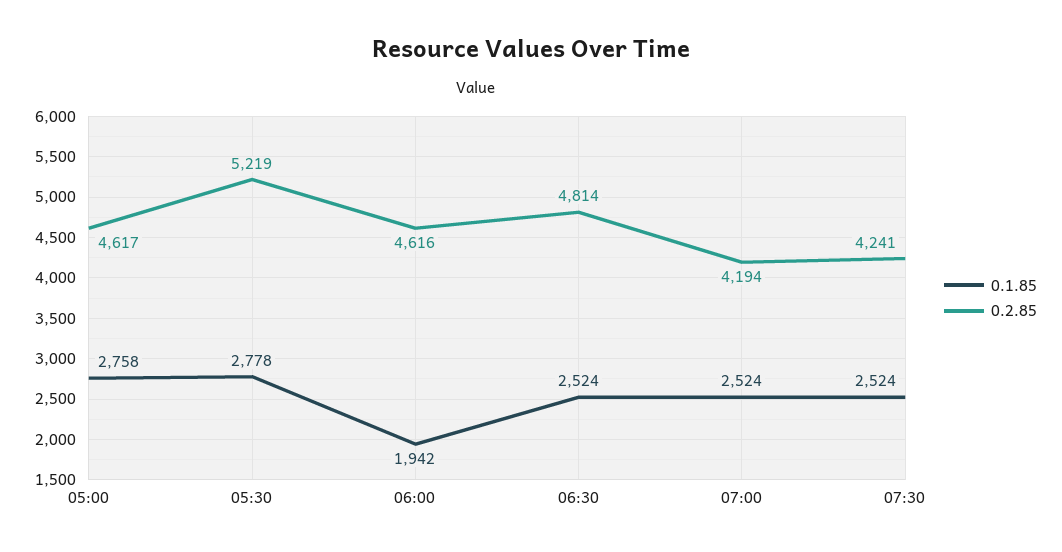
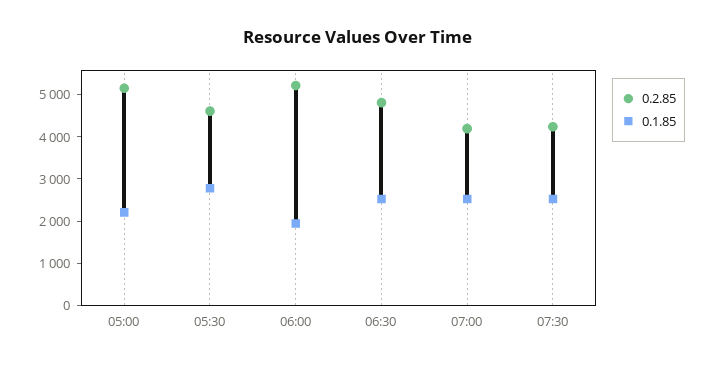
0.1.85, 05:00: 2758 -> 2200
0.2.85, 05:00: 4617 -> 5200
0.2.85, 05:30: 5219 -> 4600
0.2.85, 06:00: 4616 -> 5200

